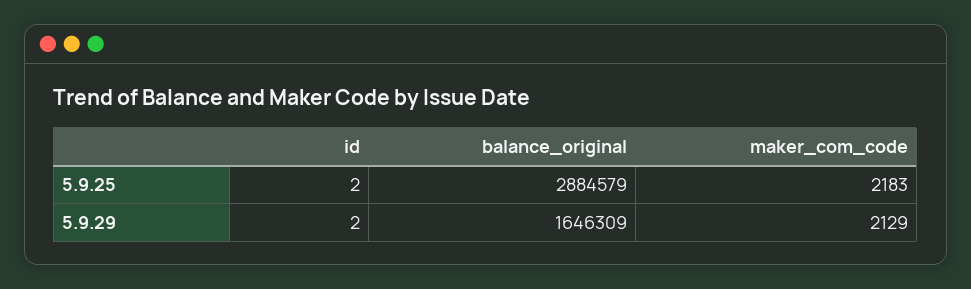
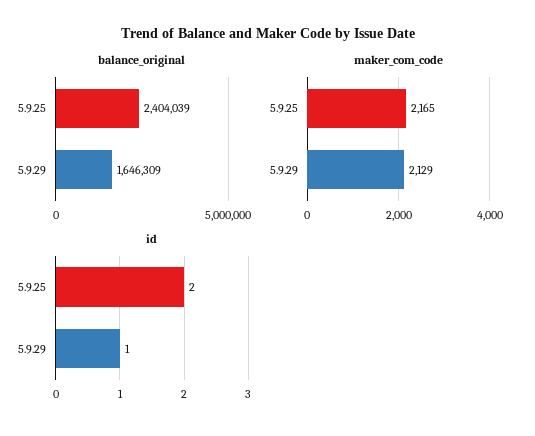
balance_original, 5.9.25: 2884579 -> 2404039
maker_com_code, 5.9.25: 2183 -> 2165
id, 5.9.29: 2 -> 1

